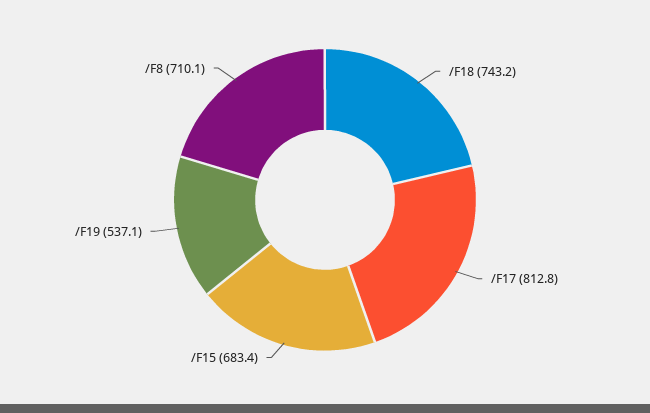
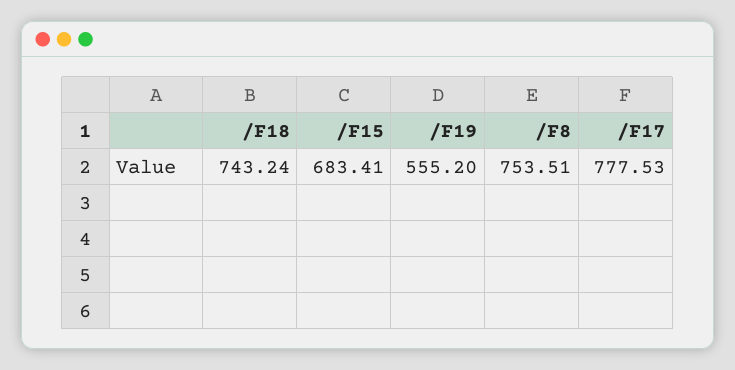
/F17: 812.8 -> 777.53
/F19: 537.1 -> 555.2
/F8: 710.1 -> 753.51

